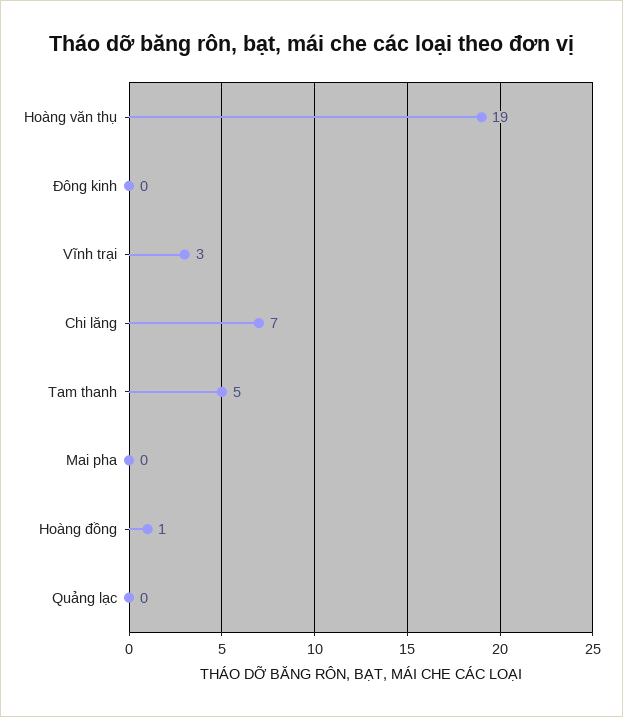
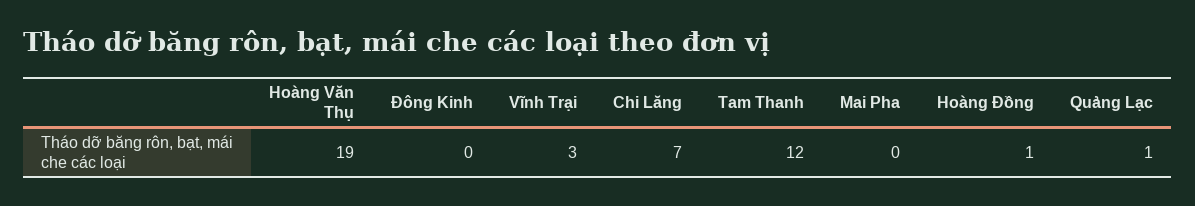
Tam thanh: 5 -> 12
Quảng lạc: 0 -> 1

